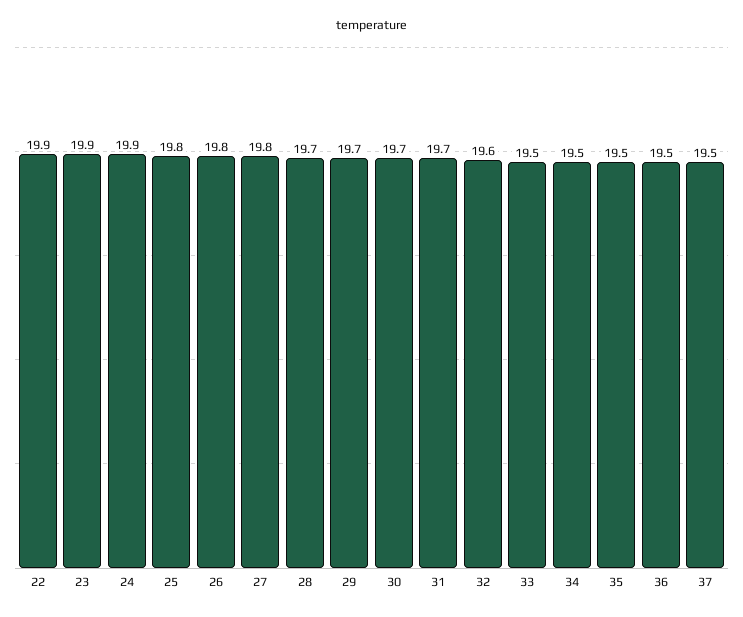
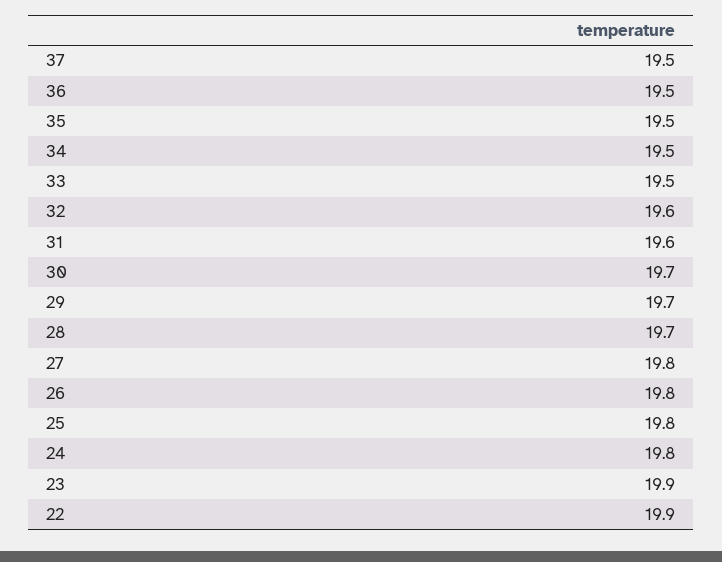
24: 19.9 -> 19.8
31: 19.7 -> 19.6

